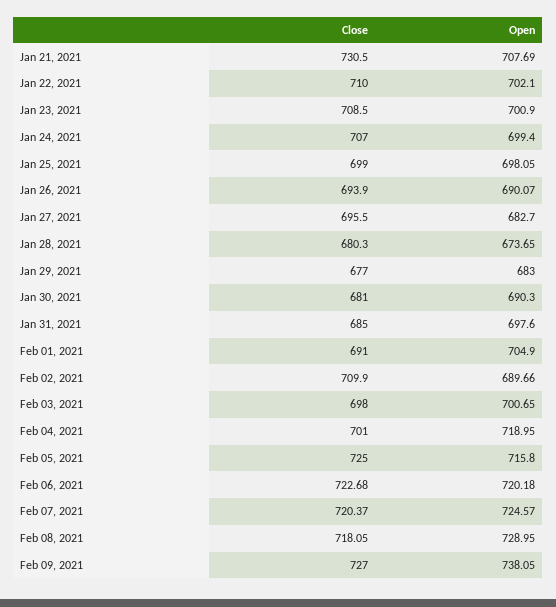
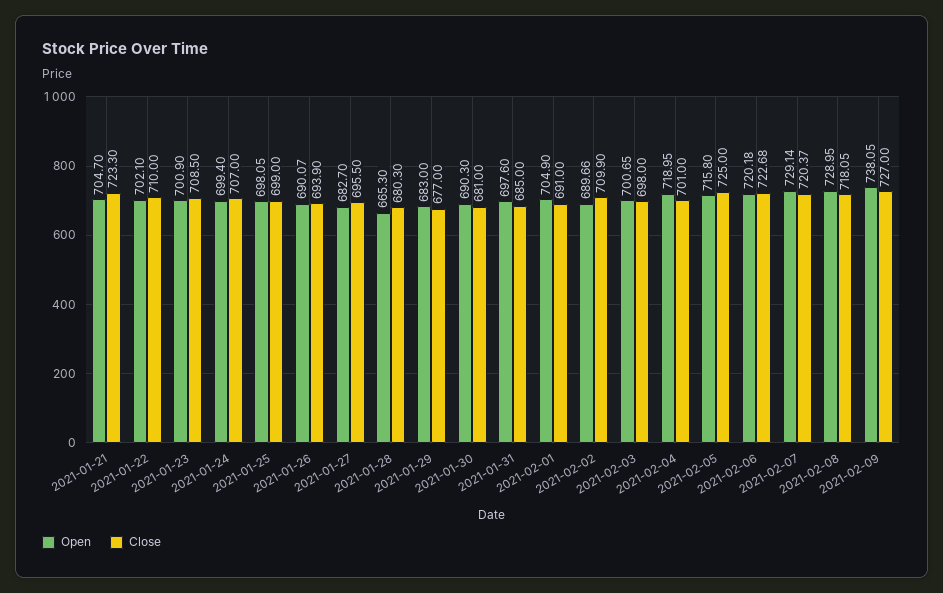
Close, Jan 21, 2021: 730.5 -> 723.3
Open, Jan 21, 2021: 707.69 -> 704.7
Open, Jan 28, 2021: 673.65 -> 665.3
Open, Feb 07, 2021: 724.57 -> 729.14

